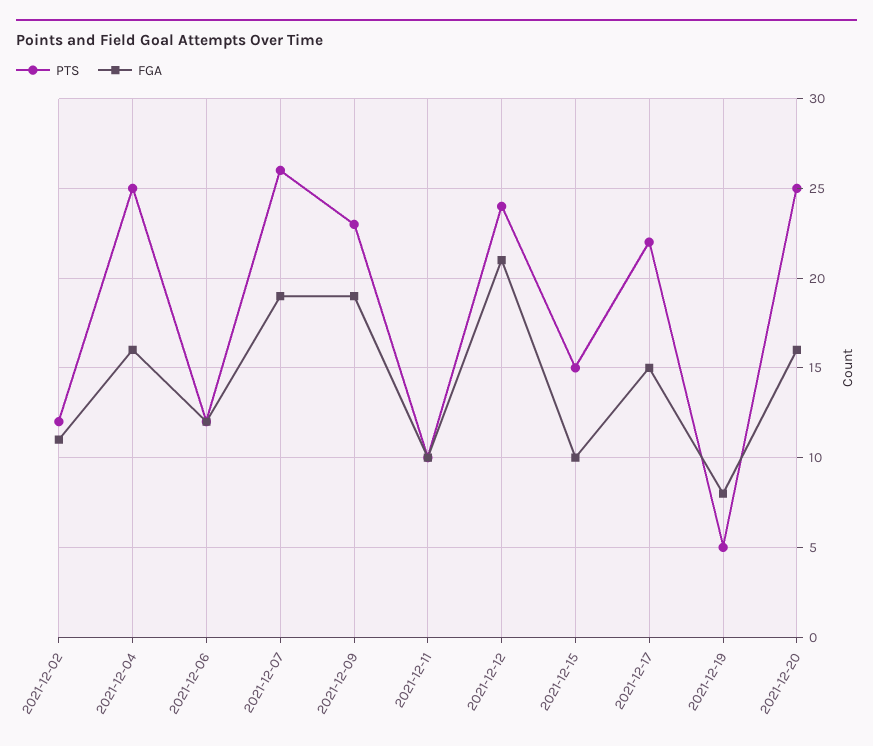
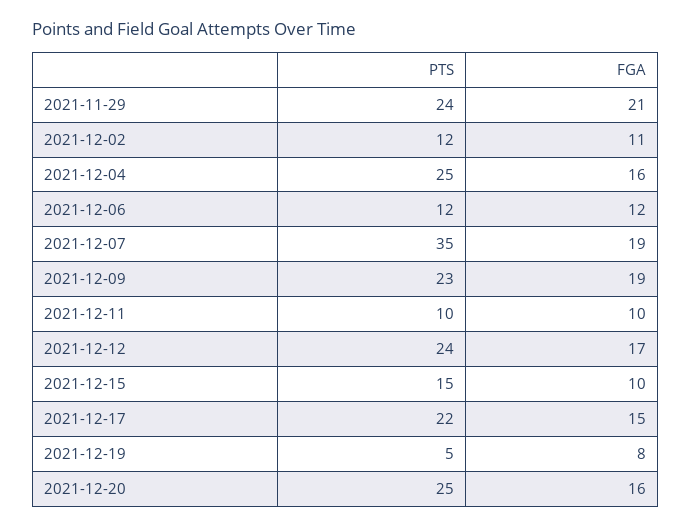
PTS, 2021-12-07: 26 -> 35
FGA, 2021-12-12: 21 -> 17
PTS, 2021-11-29: none -> 24
FGA, 2021-11-29: none -> 21

